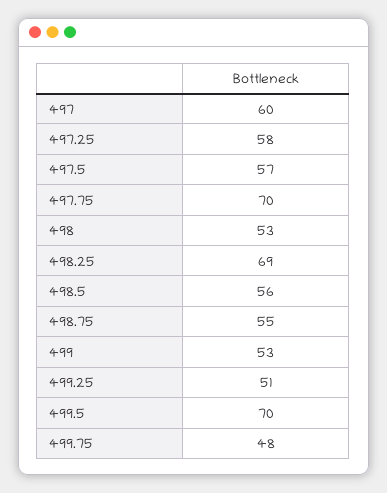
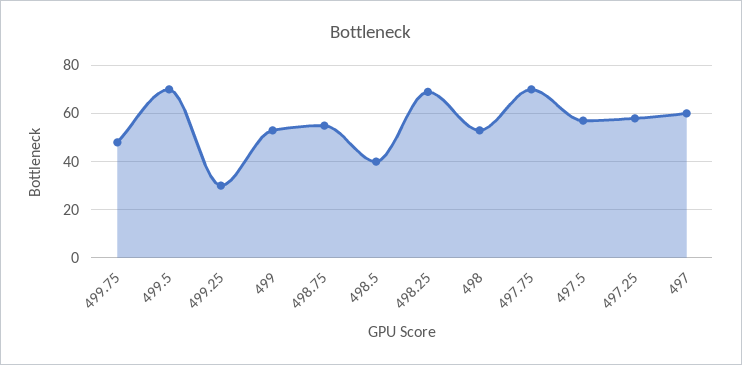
498.5: 56 -> 40
499.25: 51 -> 30

